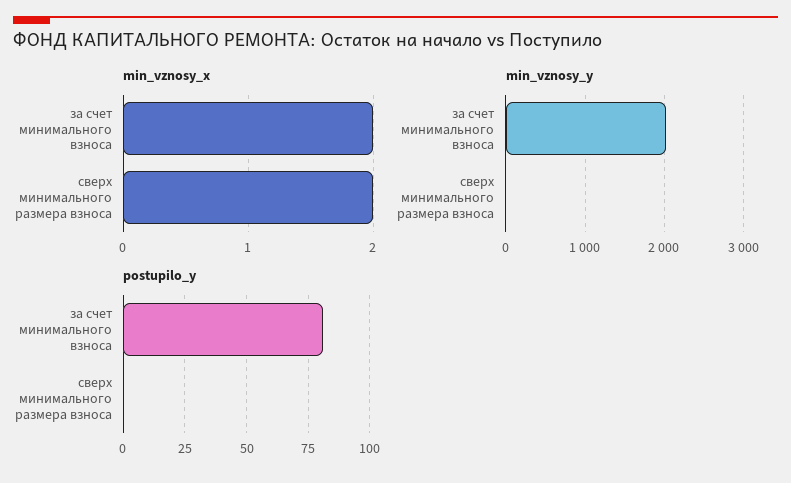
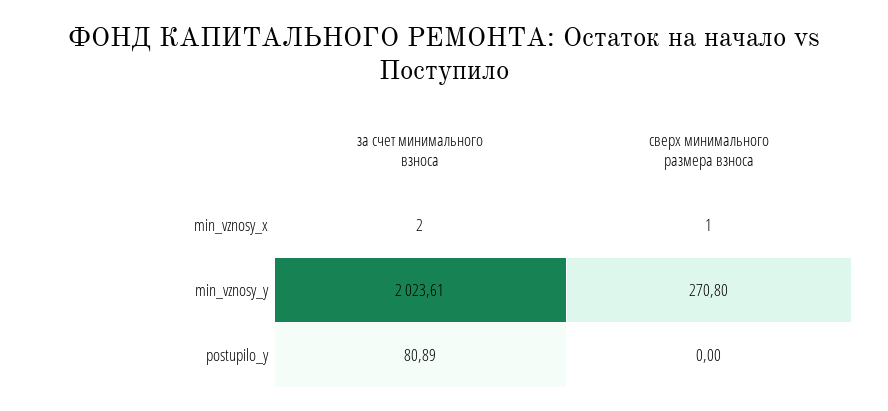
min_vznosy_x, сверх минимального размера взноса: 2 -> 1
min_vznosy_y, сверх минимального размера взноса: 0 -> 270.8

